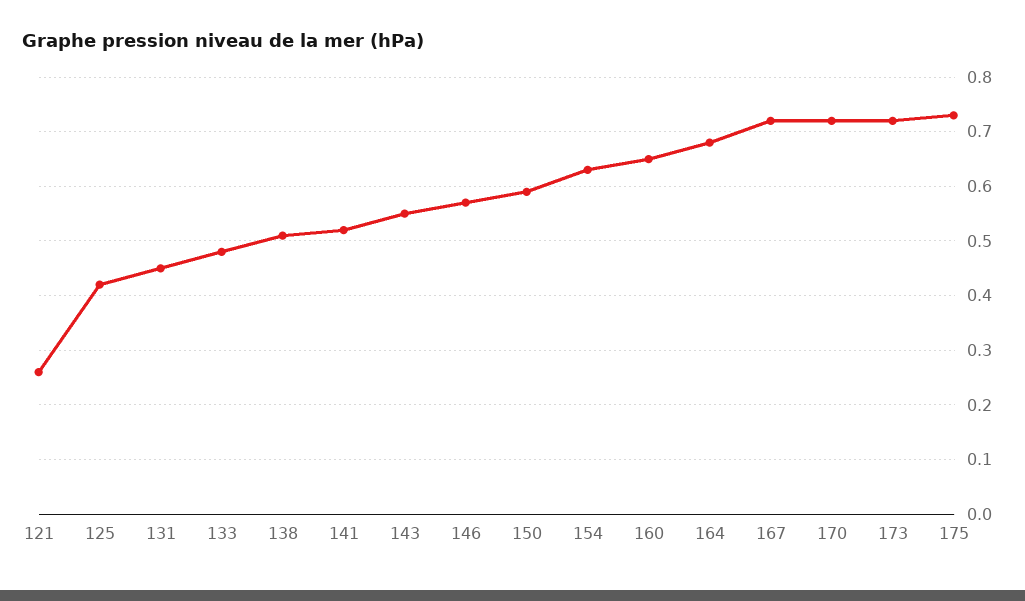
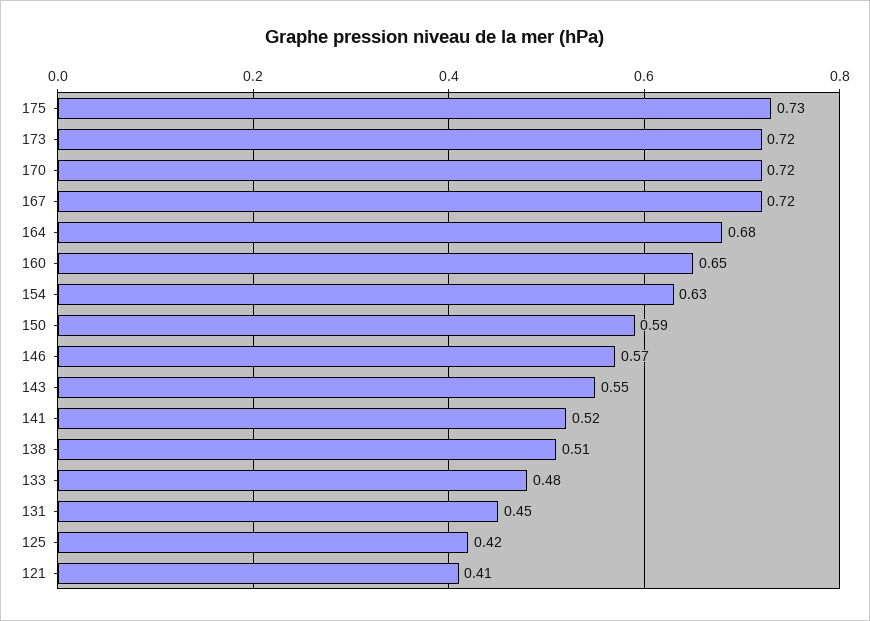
121: 0.25 -> 0.41

